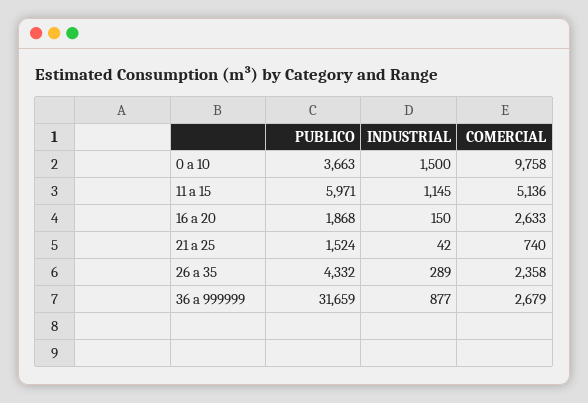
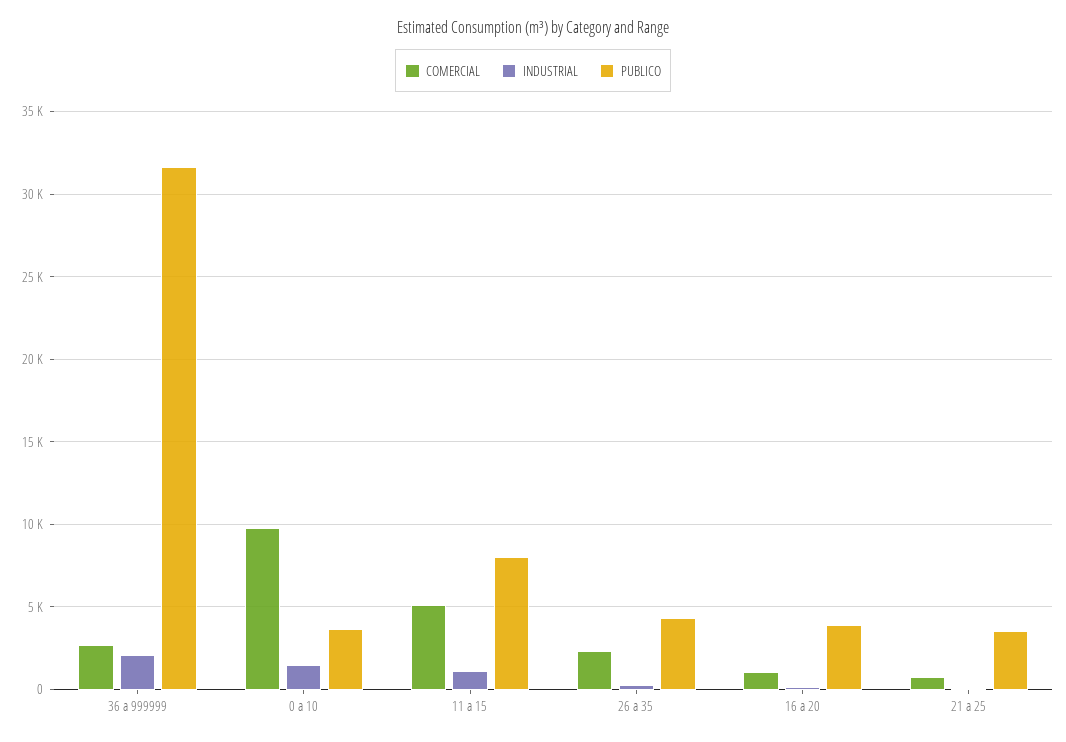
PUBLICO, 11 a 15: 5971 -> 8000
PUBLICO, 16 a 20: 1868 -> 4000
COMERCIAL, 16 a 20: 2633 -> 1000
PUBLICO, 21 a 25: 1524 -> 3500
INDUSTRIAL, 36 a 999999: 877 -> 2000

